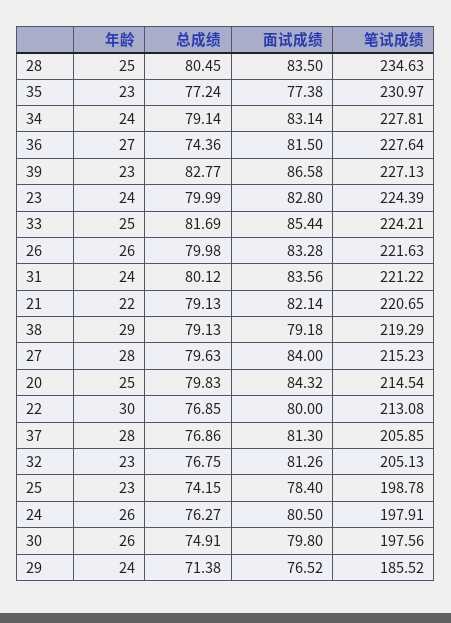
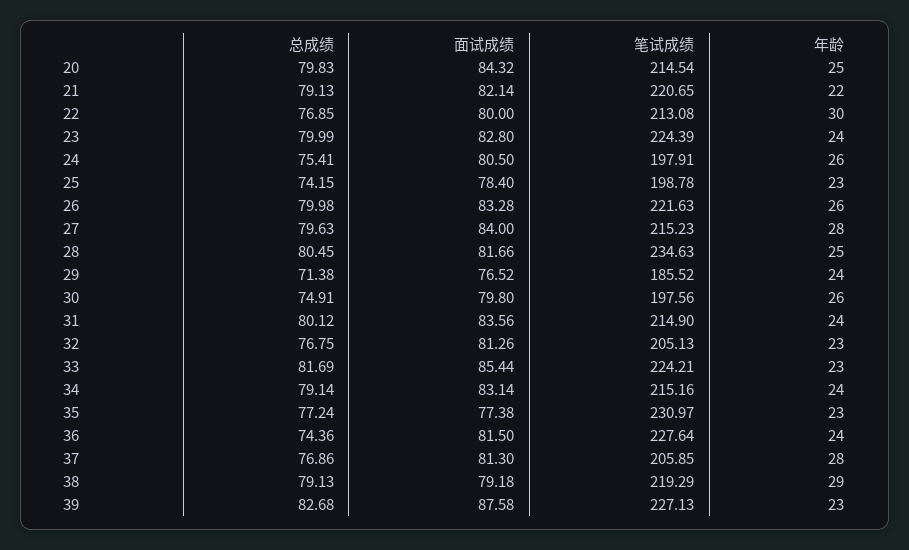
面试成绩, 28: 83.5 -> 81.66
笔试成绩, 34: 227.81 -> 215.16
年龄, 36: 27 -> 24
总成绩, 39: 82.77 -> 82.68
面试成绩, 39: 86.58 -> 87.58
年龄, 33: 25 -> 23
笔试成绩, 31: 221.22 -> 214.9
总成绩, 24: 76.27 -> 75.41

